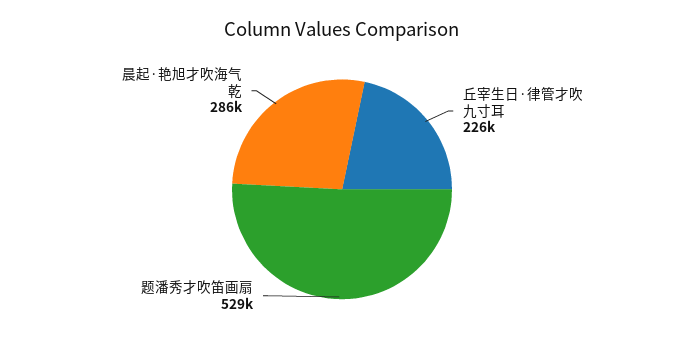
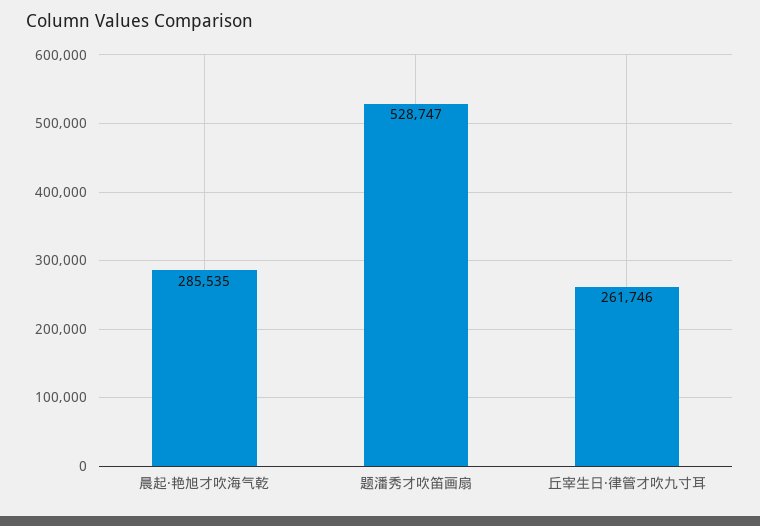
丘宰生日·律管才吹九寸耳: 226000 -> 261746

